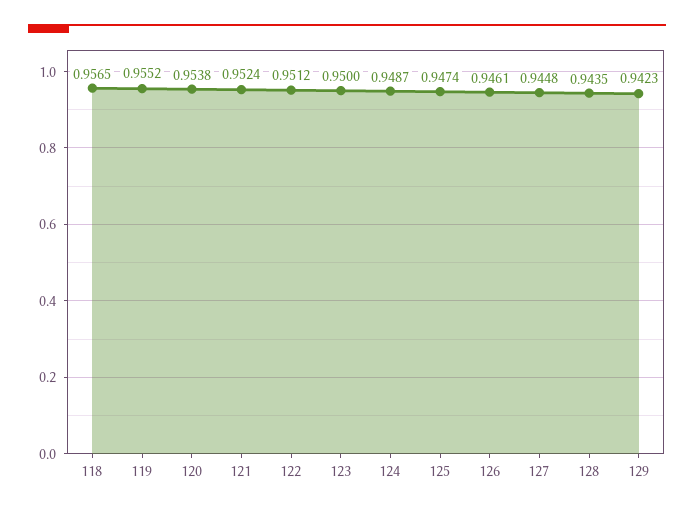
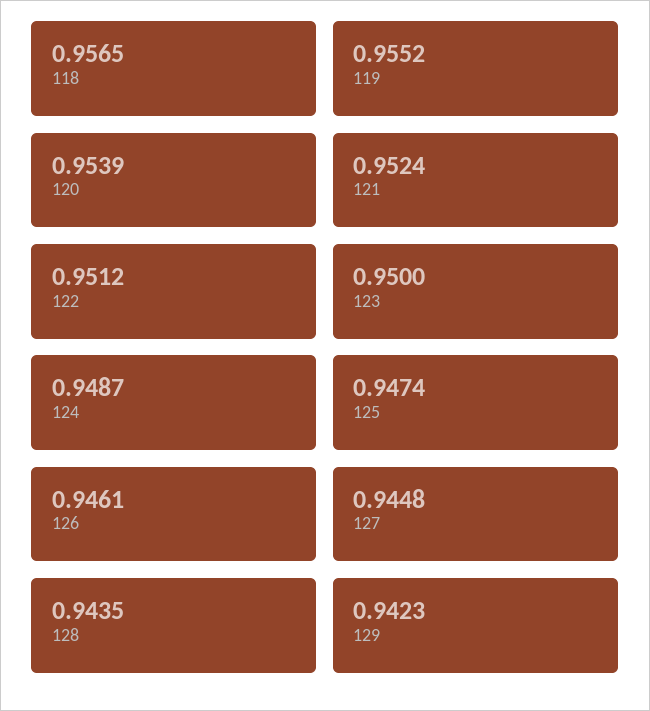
120: 0.9538 -> 0.9539

